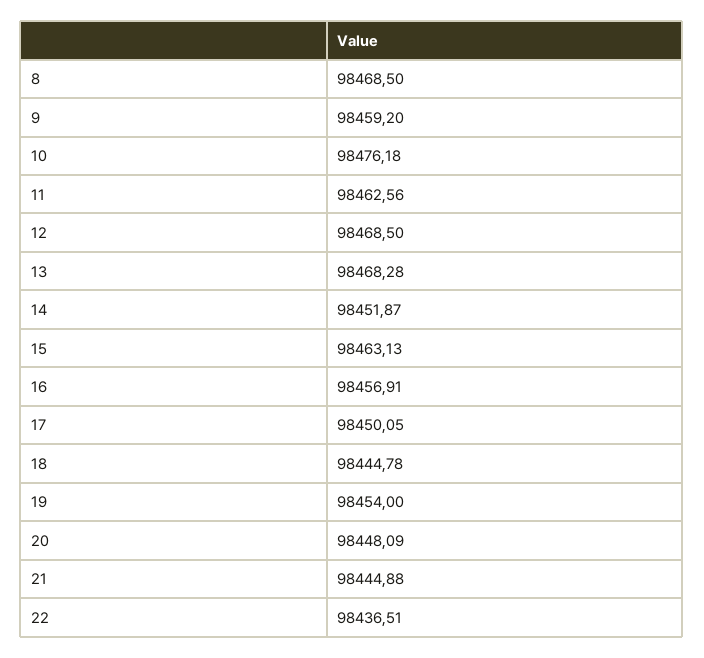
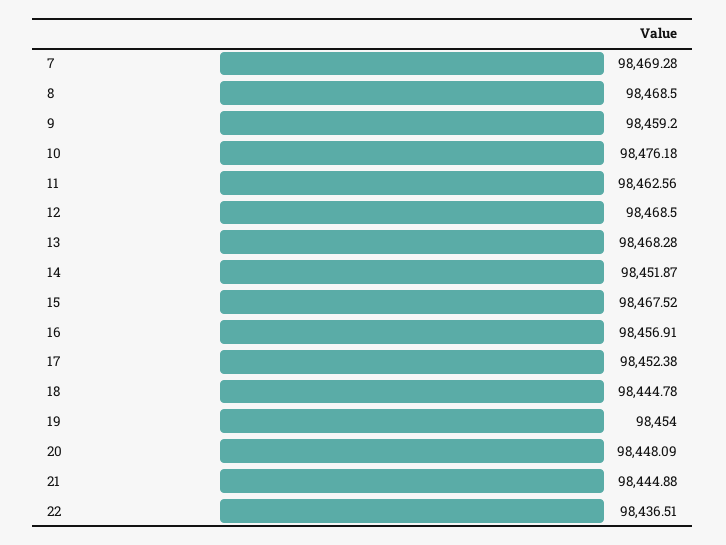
15: 98463.13 -> 98467.52
17: 98450.05 -> 98452.38
7: none -> 98469.28

